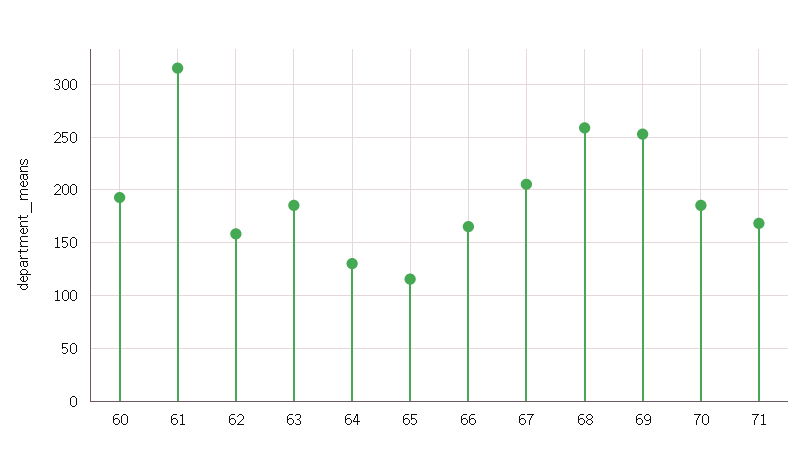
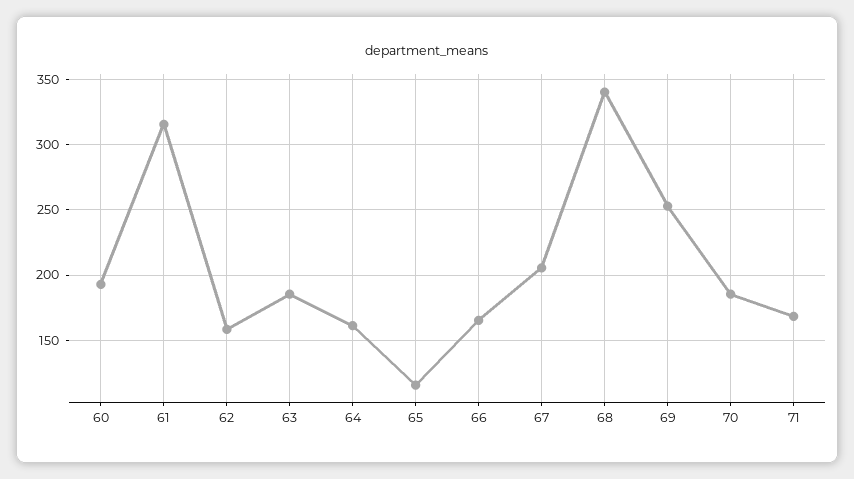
64: 130 -> 160
68: 260 -> 340

